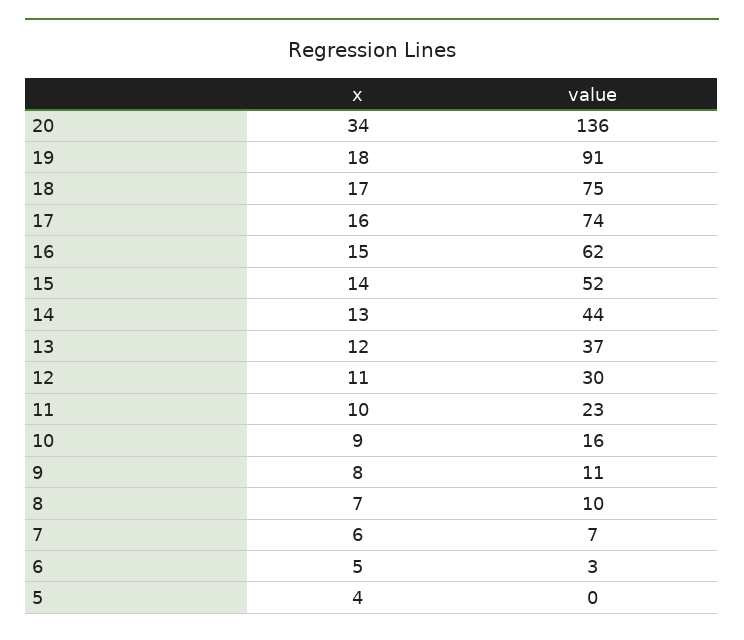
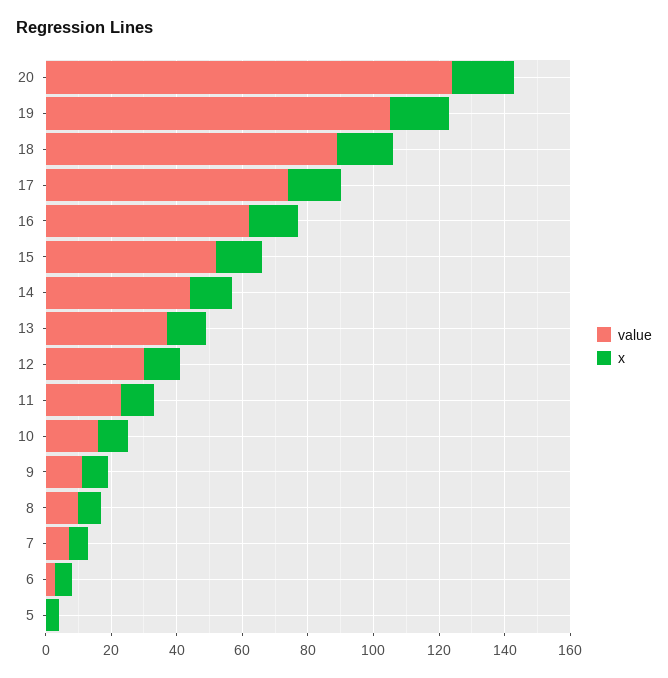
x, 20: 34 -> 20
value, 20: 136 -> 125
value, 19: 91 -> 105
value, 18: 75 -> 90

